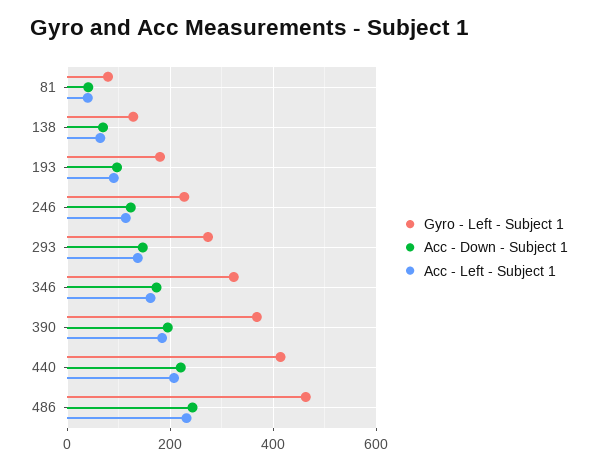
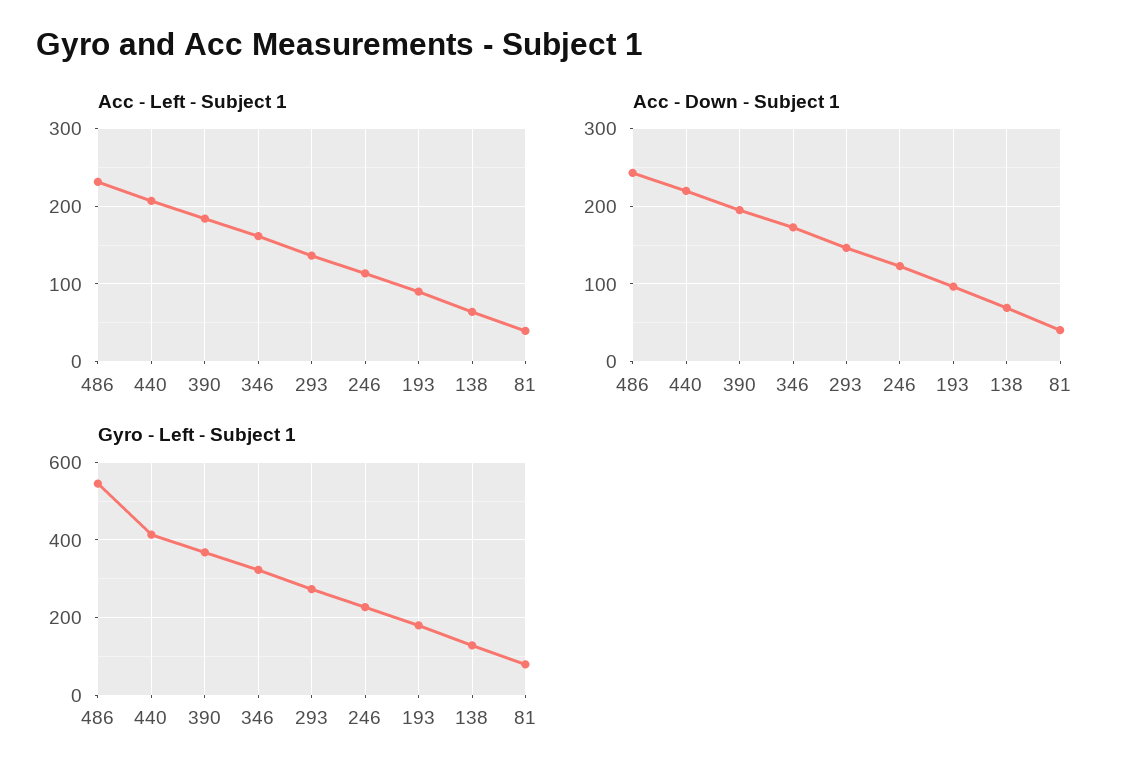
Gyro - Left - Subject 1, 486: 460 -> 540

